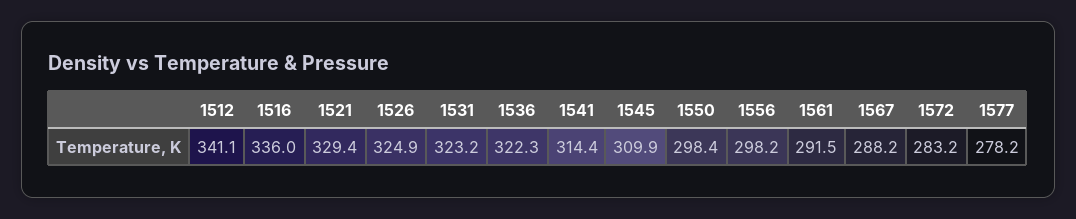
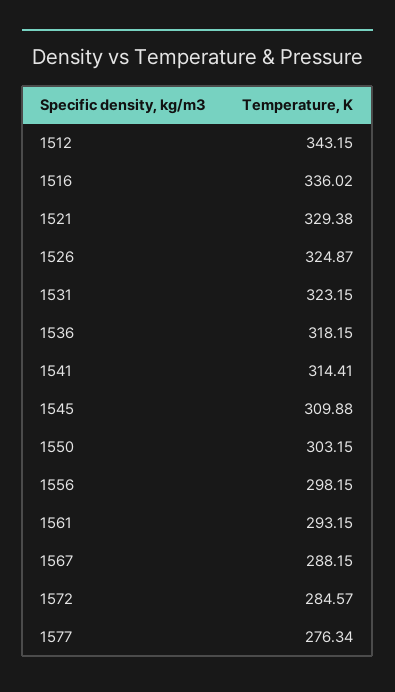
1512: 341.1 -> 343.15
1536: 322.3 -> 318.15
1550: 298.4 -> 303.15
1561: 291.5 -> 293.15
1572: 283.2 -> 284.57
1577: 278.2 -> 276.34

